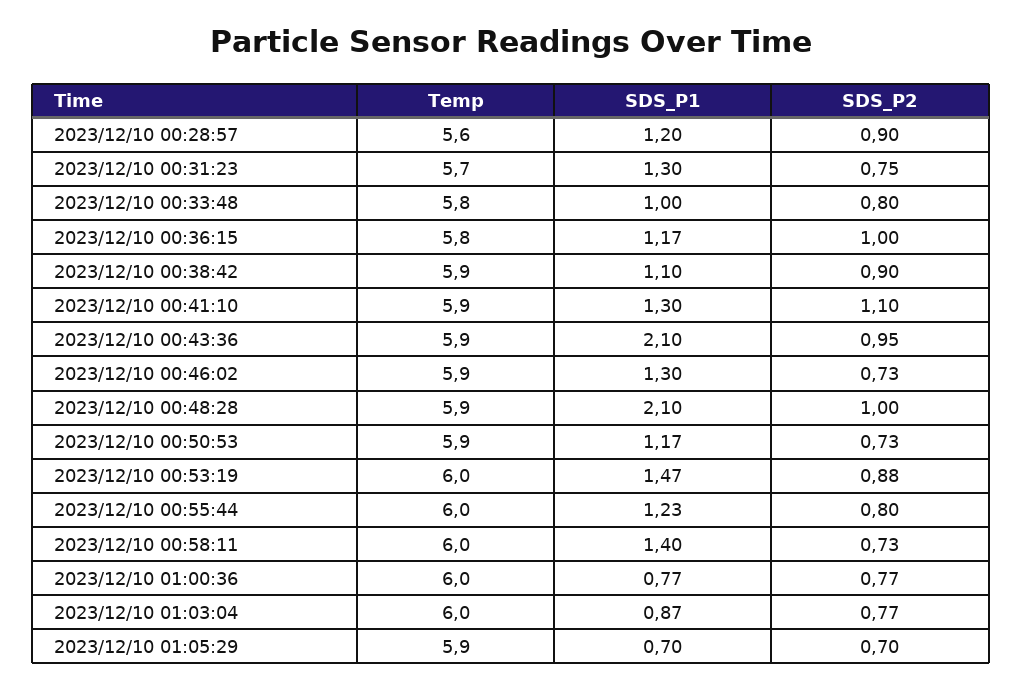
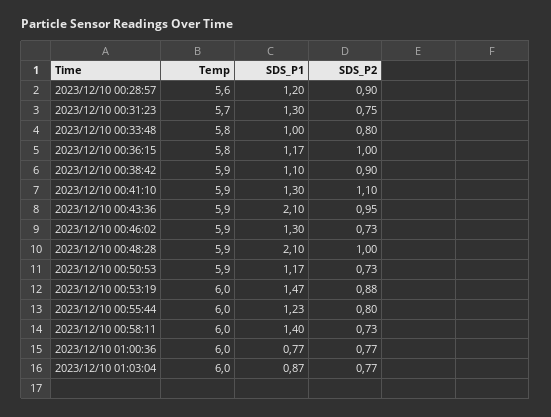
Temp, 2023/12/10 01:05:29: 5.9 -> none
SDS_P1, 2023/12/10 01:05:29: 0.7 -> none
SDS_P2, 2023/12/10 01:05:29: 0.7 -> none

